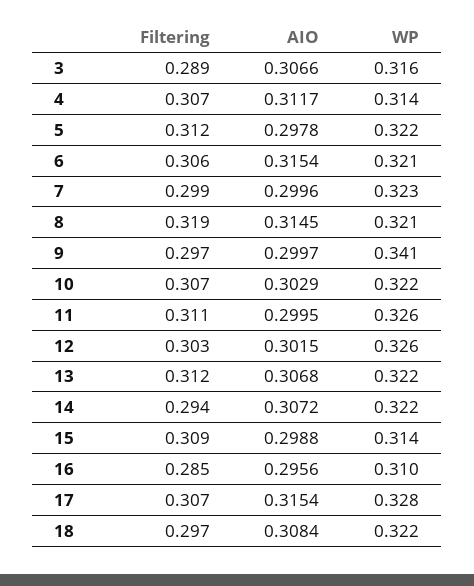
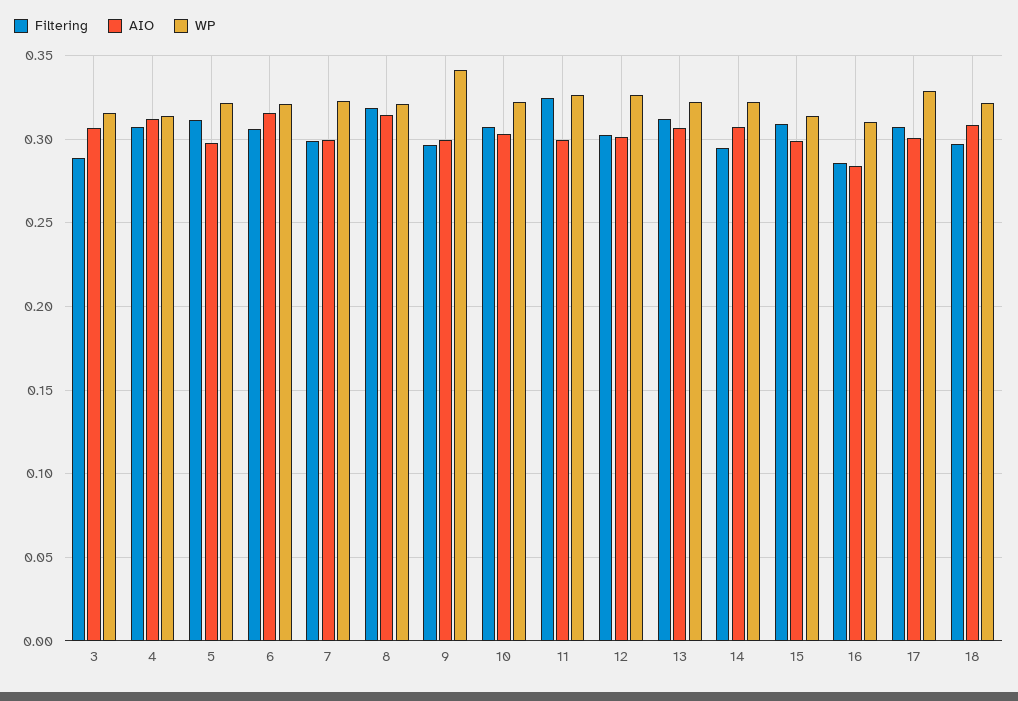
Filtering, 11: 0.311 -> 0.325
AIO, 16: 0.2956 -> 0.285
AIO, 17: 0.3154 -> 0.3

